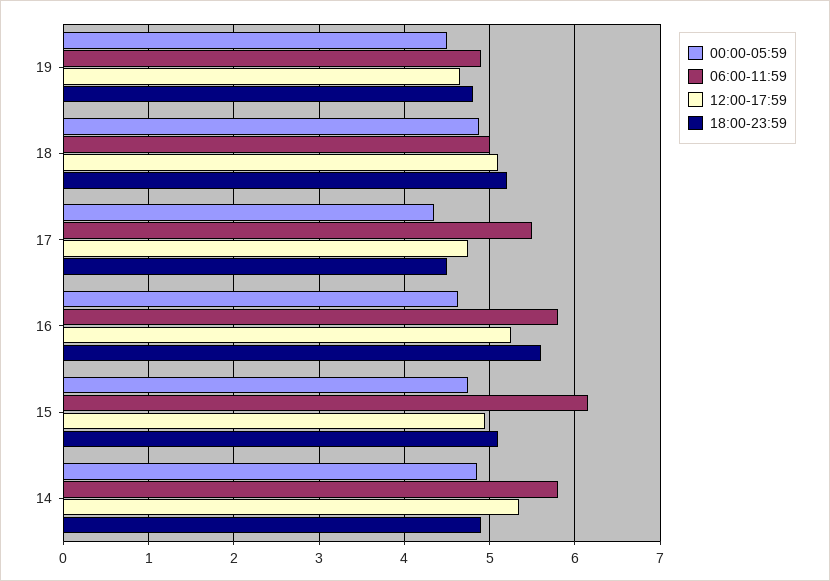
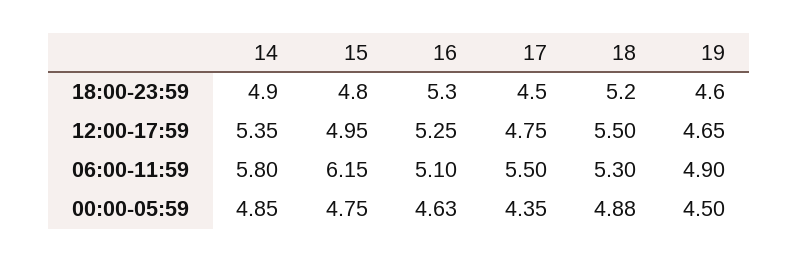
18:00-23:59, 19: 4.8 -> 4.6
06:00-11:59, 18: 5 -> 5.3
12:00-17:59, 18: 5.1 -> 5.5
06:00-11:59, 16: 5.8 -> 5.1
18:00-23:59, 16: 5.6 -> 5.3
18:00-23:59, 15: 5.1 -> 4.8

